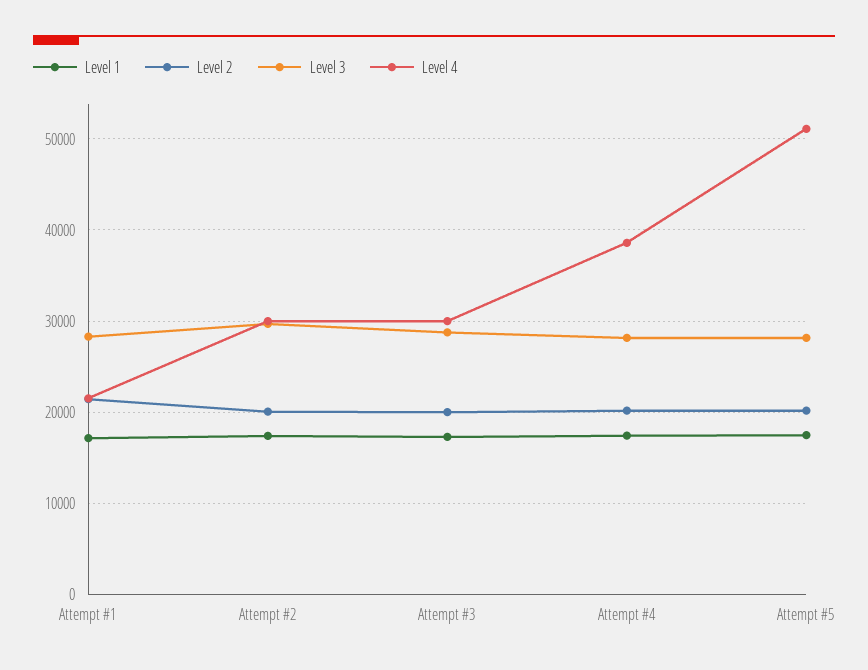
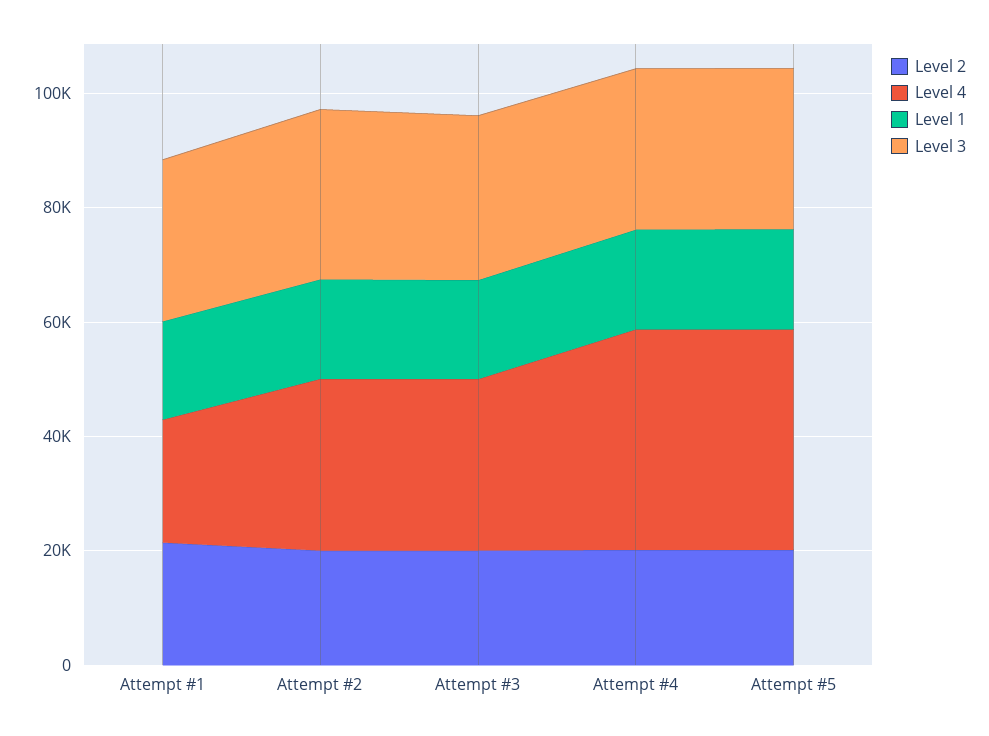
Level 4, Attempt #5: 51000 -> 40000

